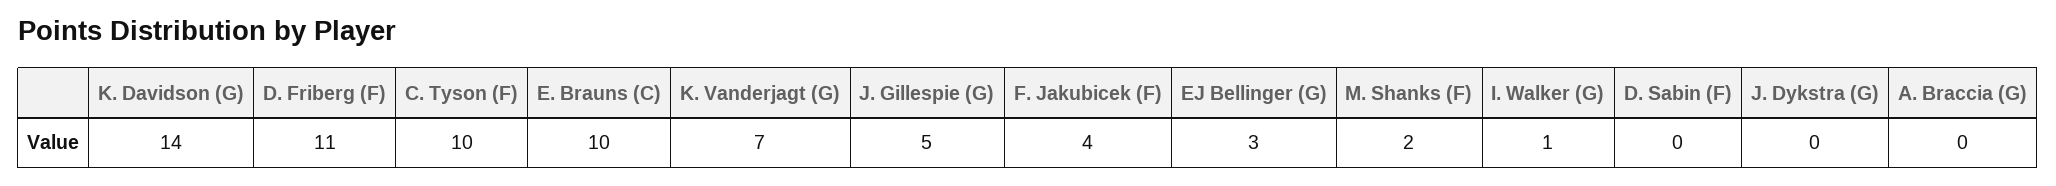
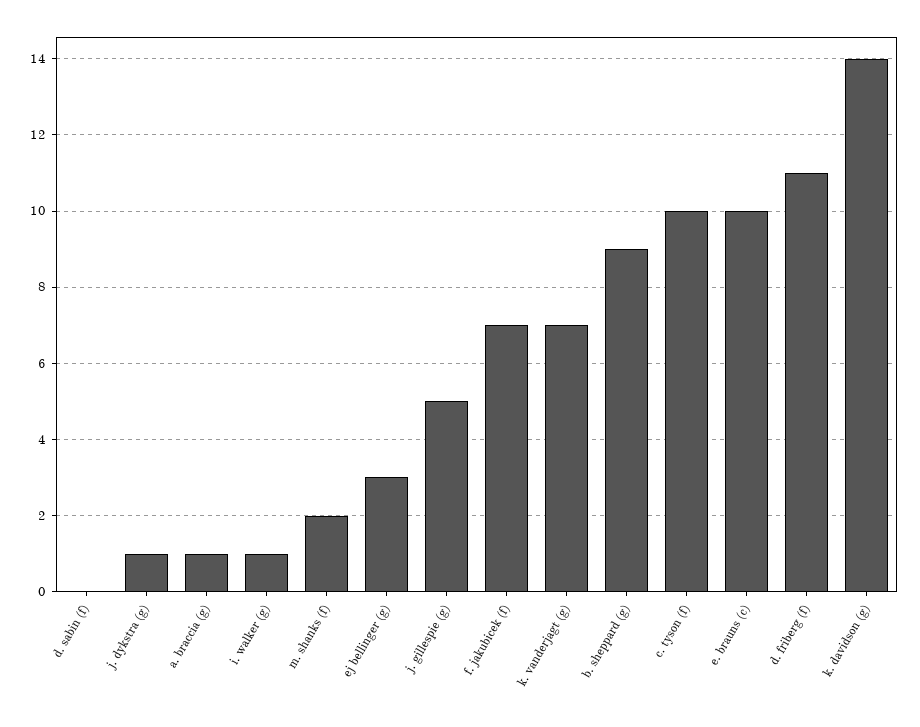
F. Jakubicek (F): 4 -> 7
J. Dykstra (G): 0 -> 1
A. Braccia (G): 0 -> 1
b. sheppard (g): none -> 9

